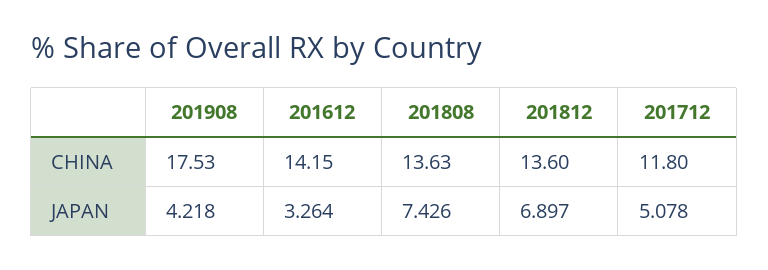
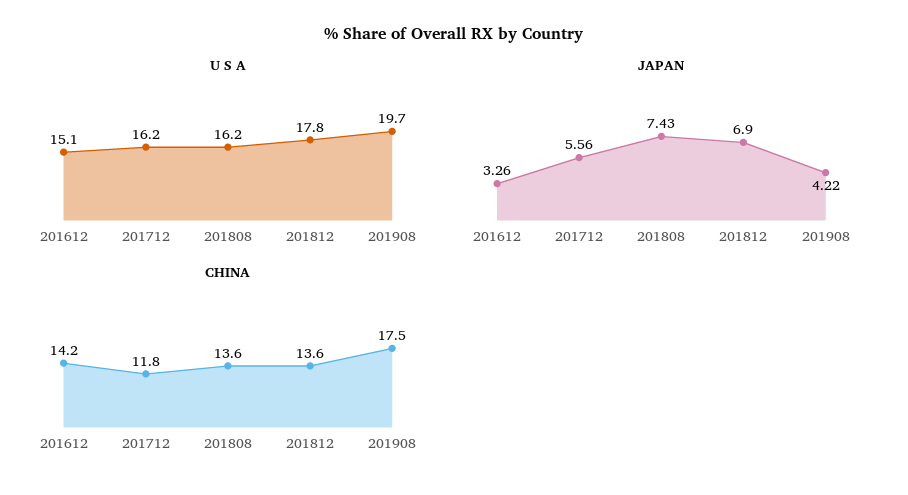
JAPAN, 201712: 5.078 -> 5.56
U S A, 201612: none -> 15.1
U S A, 201712: none -> 16.2
U S A, 201808: none -> 16.2
U S A, 201812: none -> 17.8
U S A, 201908: none -> 19.7

